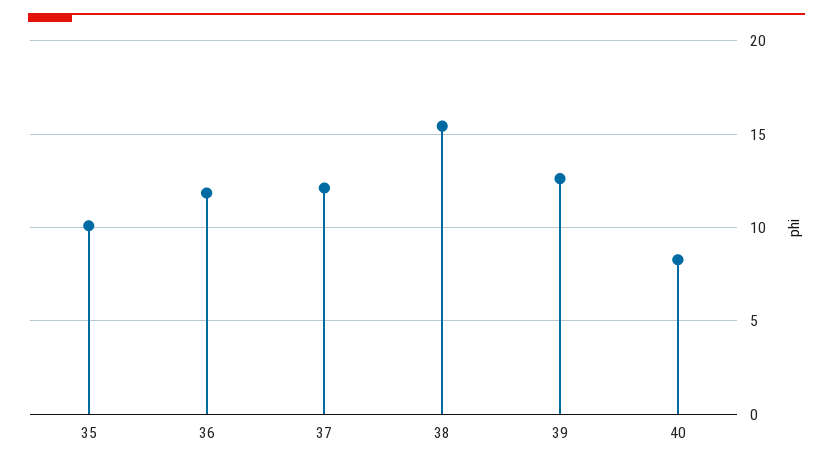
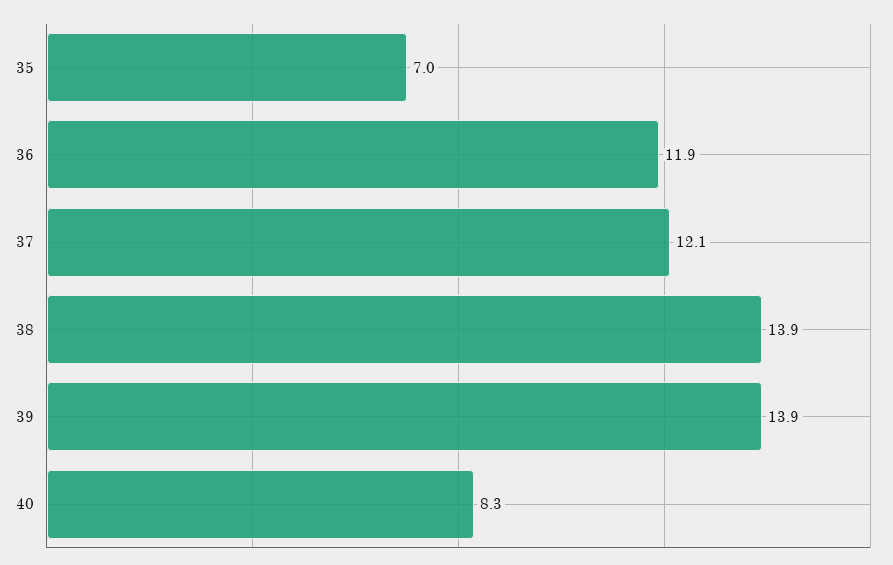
35: 10 -> 7
38: 15.5 -> 13.9
39: 12.5 -> 13.9

